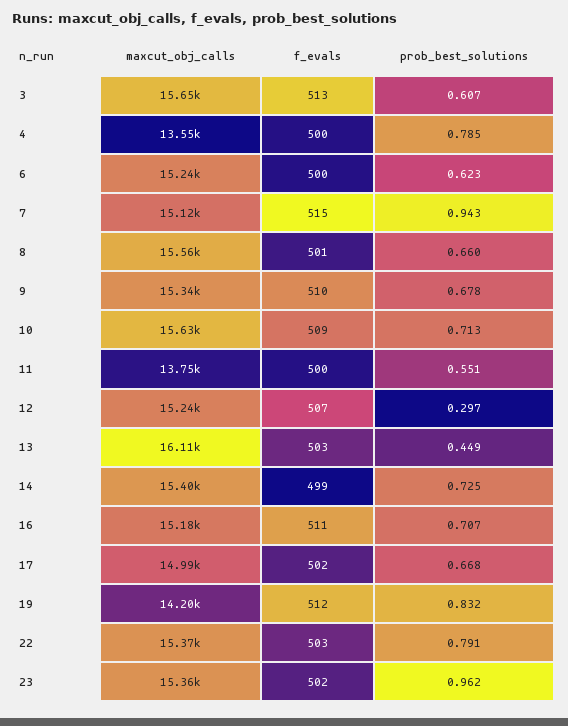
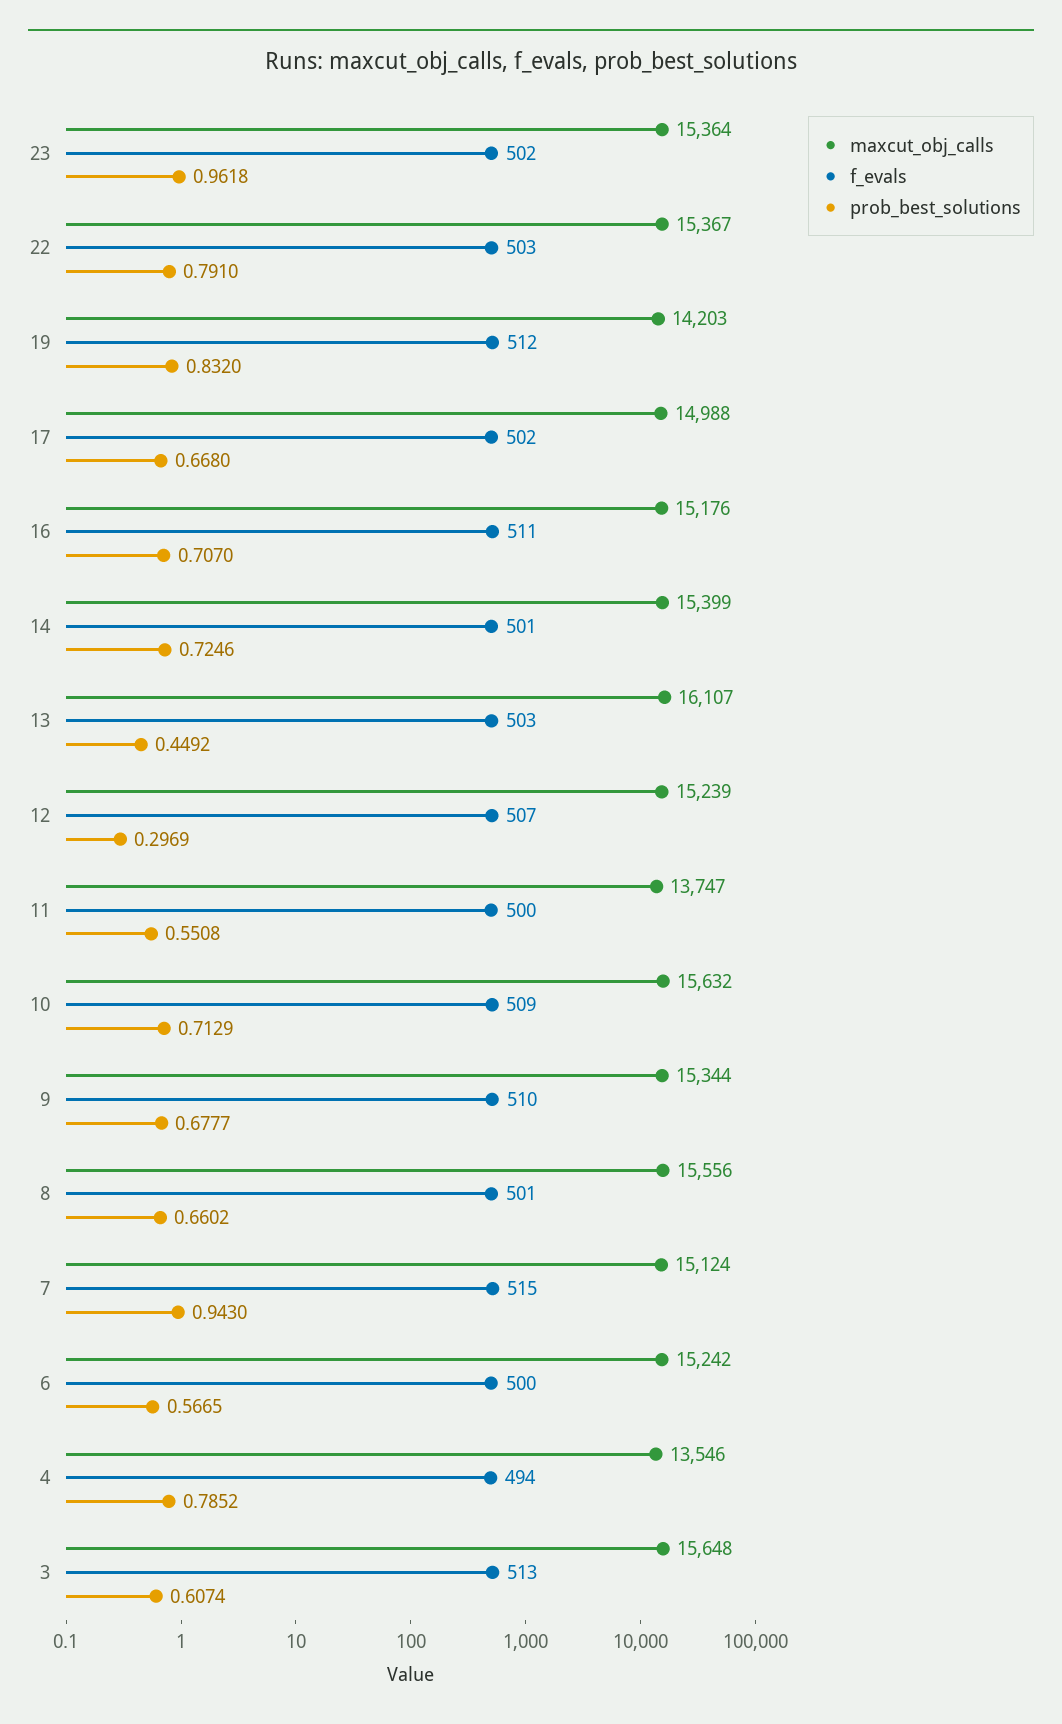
f_evals, 4: 500 -> 494
prob_best_solutions, 6: 0.623 -> 0.5665
f_evals, 14: 499 -> 501

